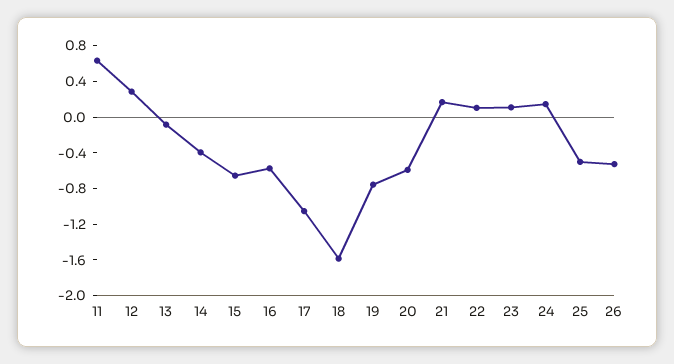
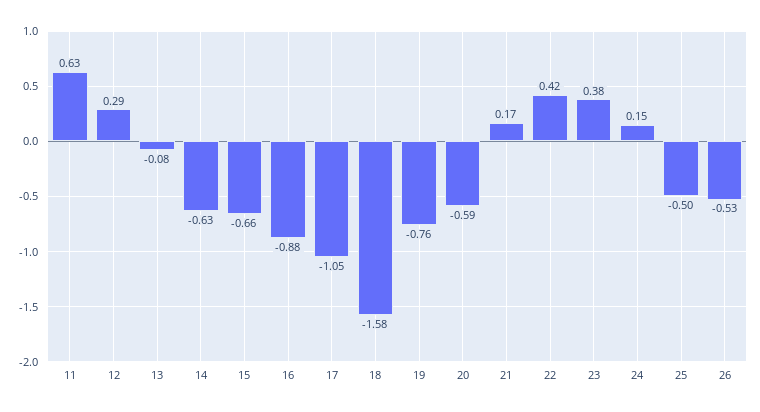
14: -0.4 -> -0.63
16: -0.6 -> -0.88
22: 0.1 -> 0.42
23: 0.1 -> 0.38

